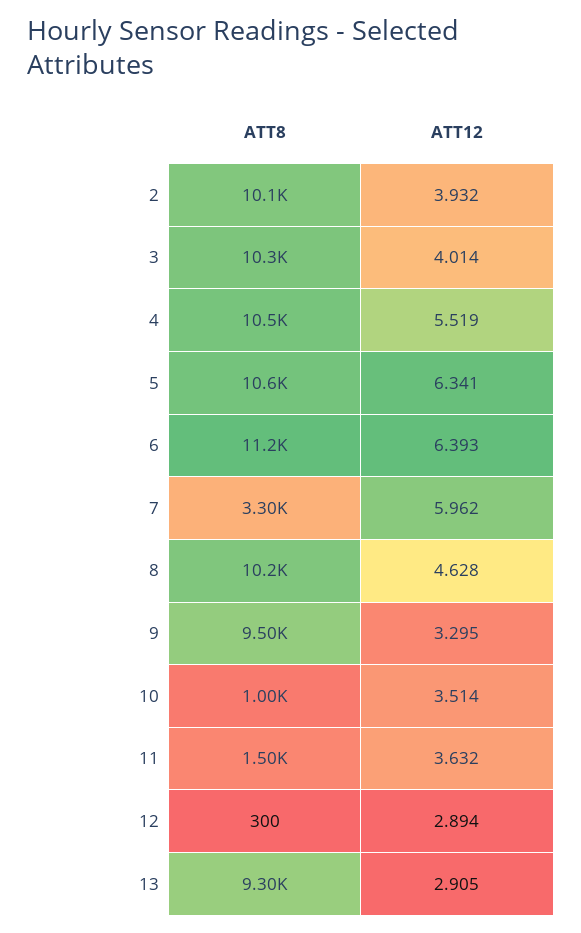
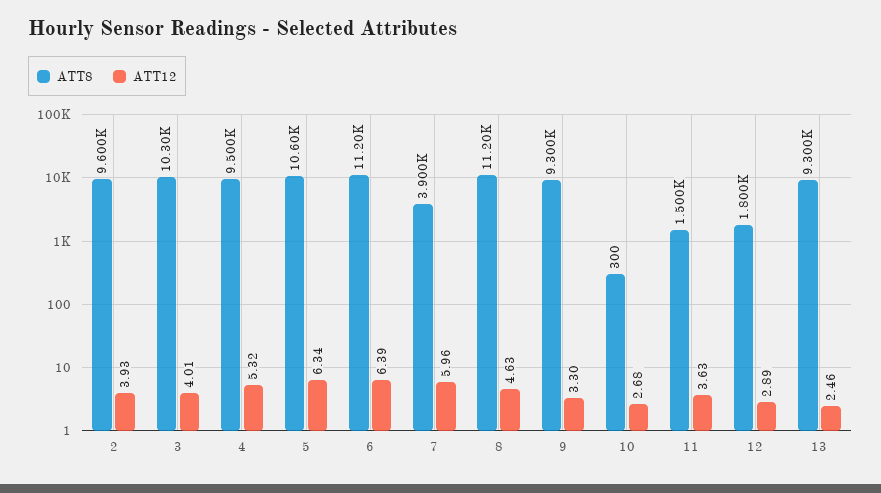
ATT8, 2: 10100 -> 9600
ATT8, 4: 10500 -> 9500
ATT12, 4: 5.519 -> 5.32
ATT8, 7: 3300 -> 3900
ATT8, 8: 10200 -> 11200
ATT8, 9: 9500 -> 9300
ATT8, 10: 1000 -> 300
ATT12, 10: 3.514 -> 2.68
ATT8, 12: 300 -> 1800
ATT12, 13: 2.905 -> 2.46

